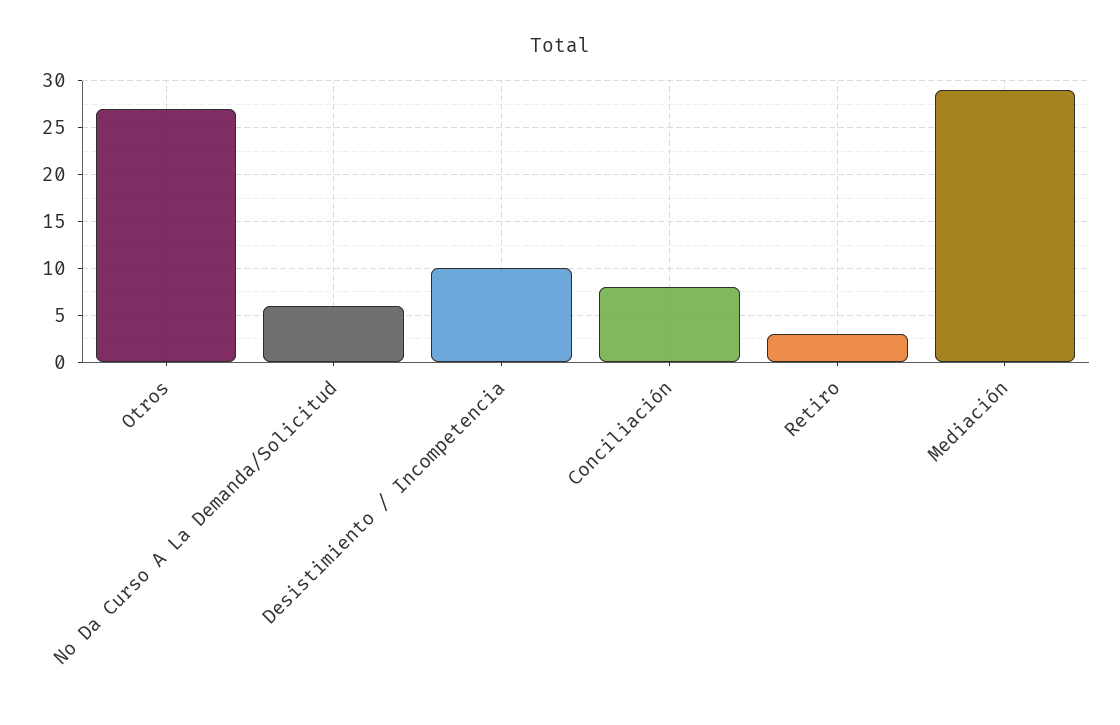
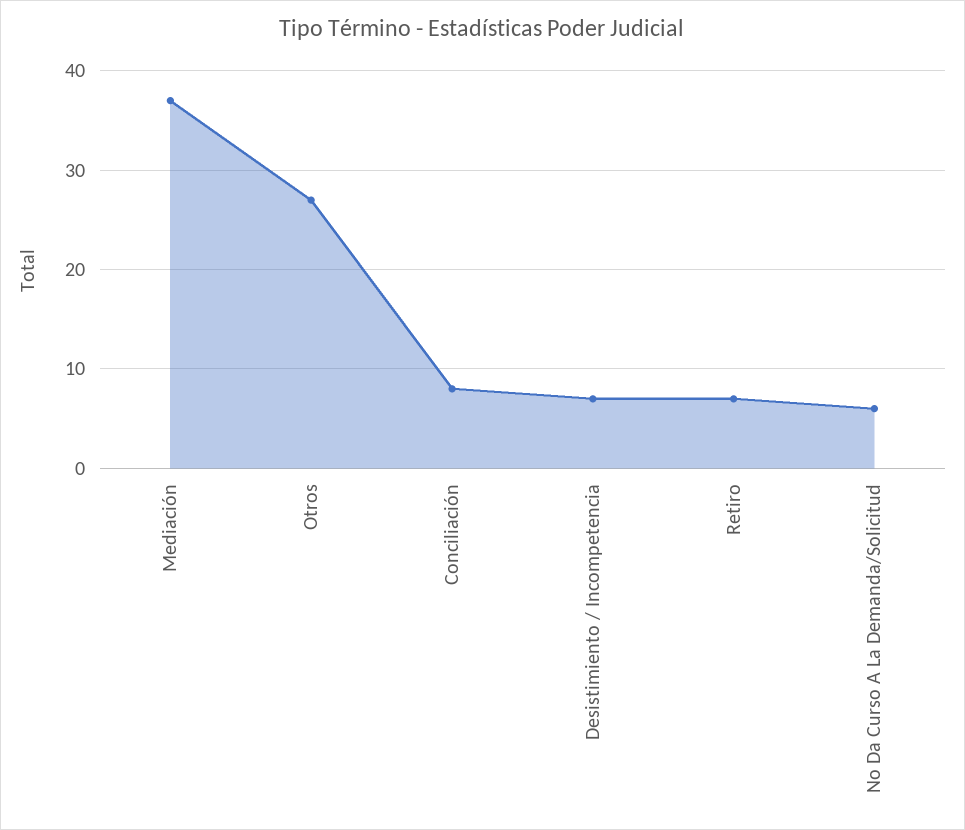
Desistimiento / Incompetencia: 10 -> 7
Retiro: 3 -> 7
Mediación: 29 -> 37

